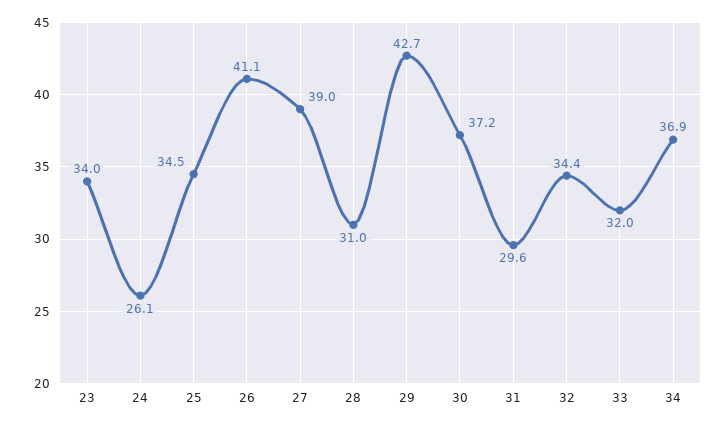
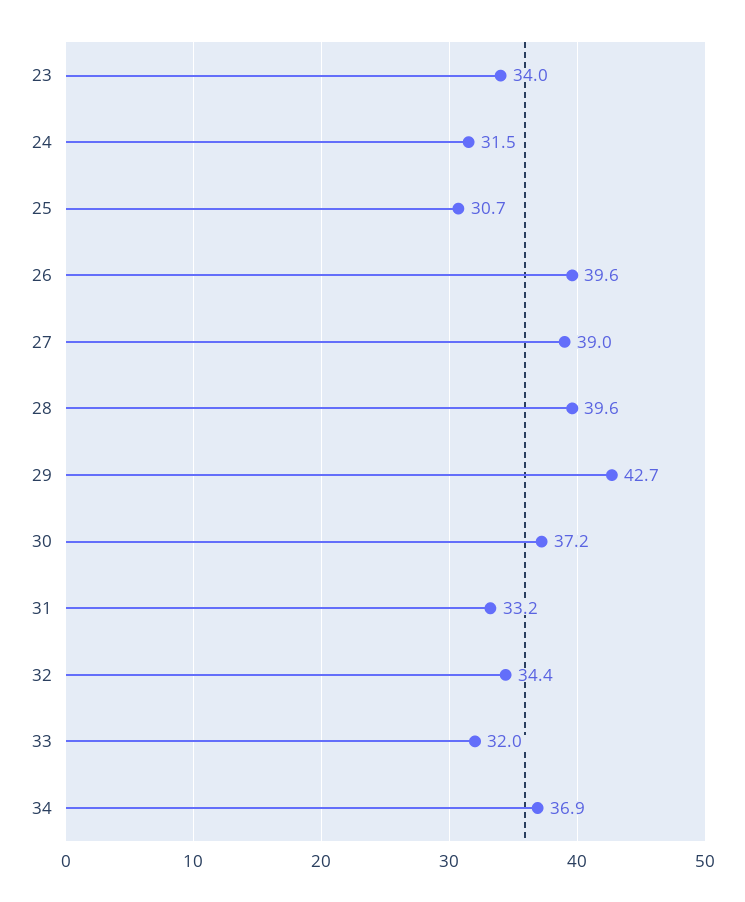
24: 26.1 -> 31.5
25: 34.5 -> 30.7
26: 41.1 -> 39.6
28: 31 -> 39.6
31: 29.6 -> 33.2

